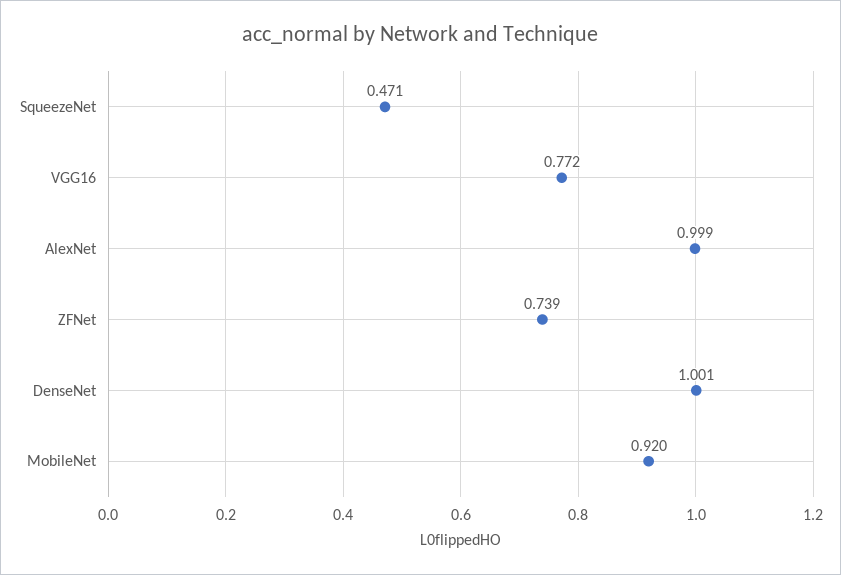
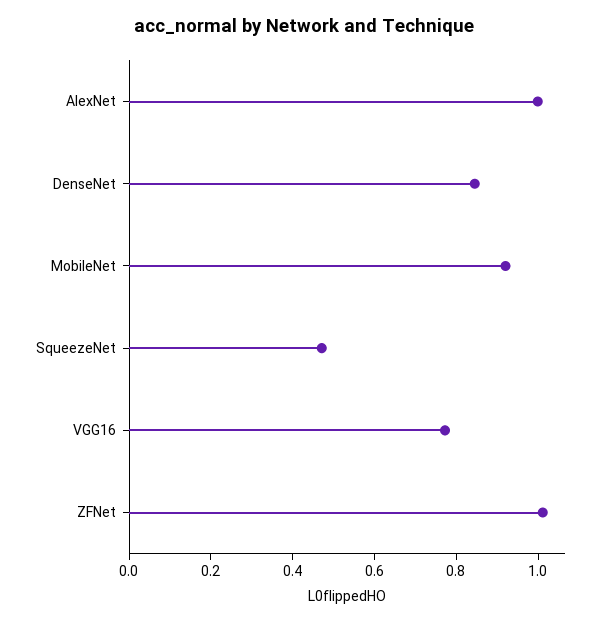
ZFNet: 0.739 -> 1
DenseNet: 1.001 -> 0.85

